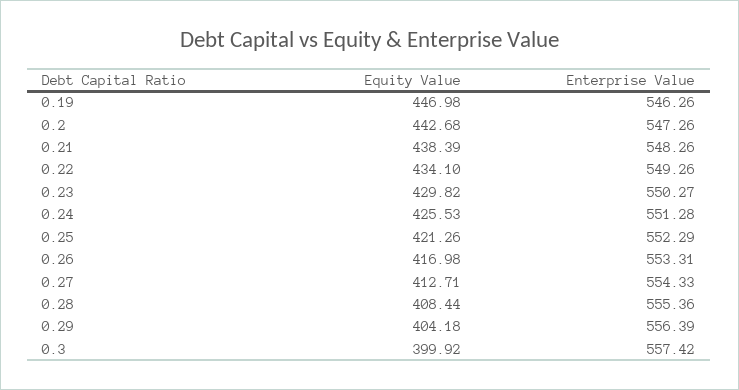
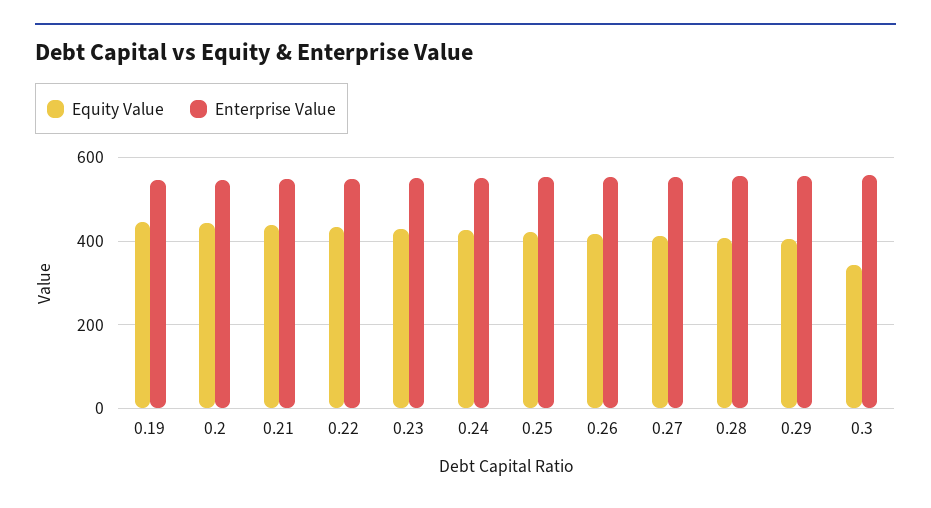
Equity Value, 0.3: 399.92 -> 340

